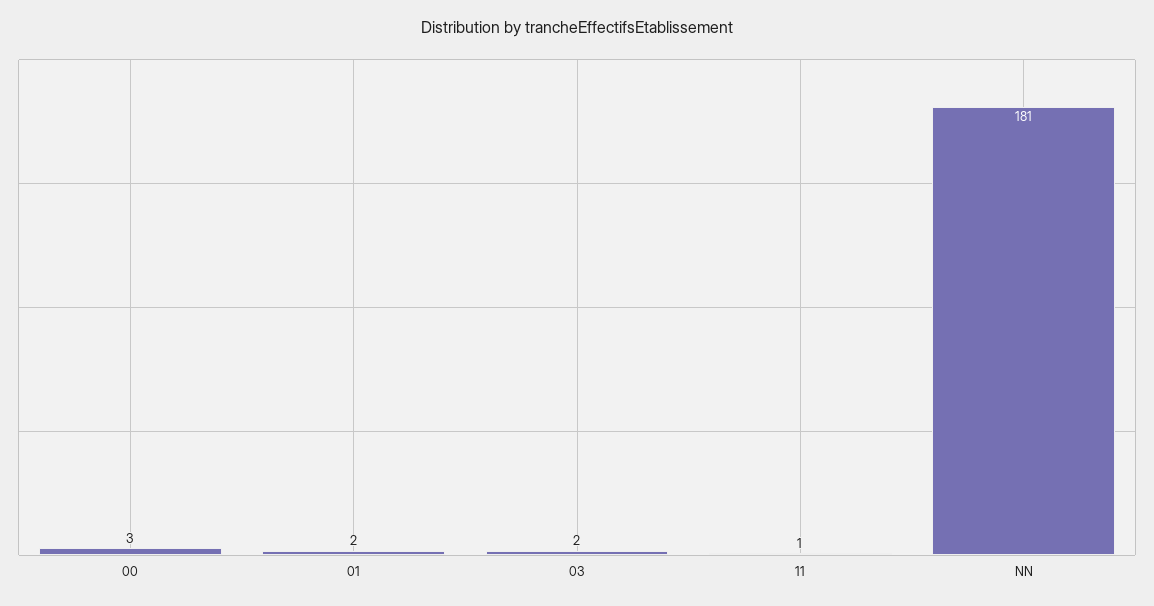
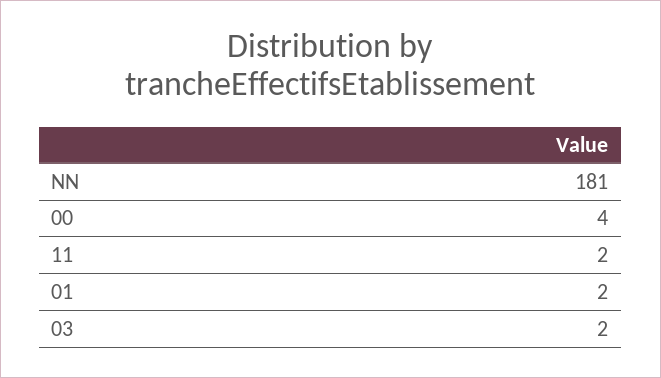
00: 3 -> 4
11: 1 -> 2

